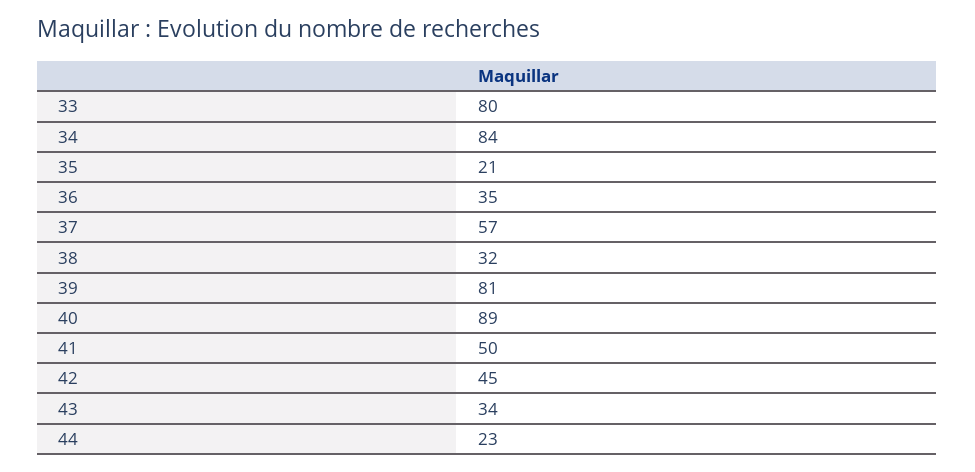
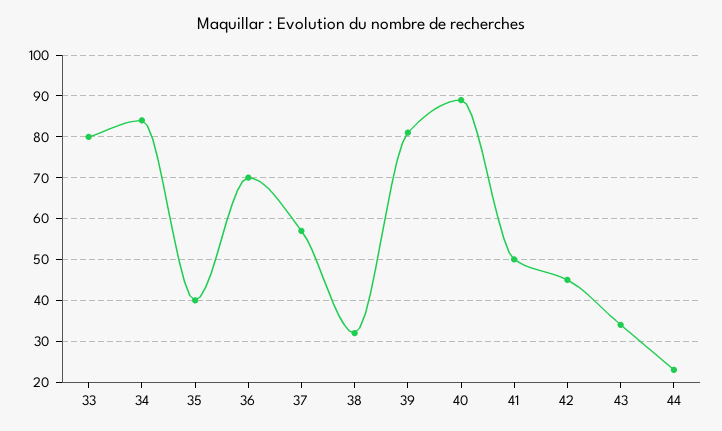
35: 21 -> 40
36: 35 -> 70

